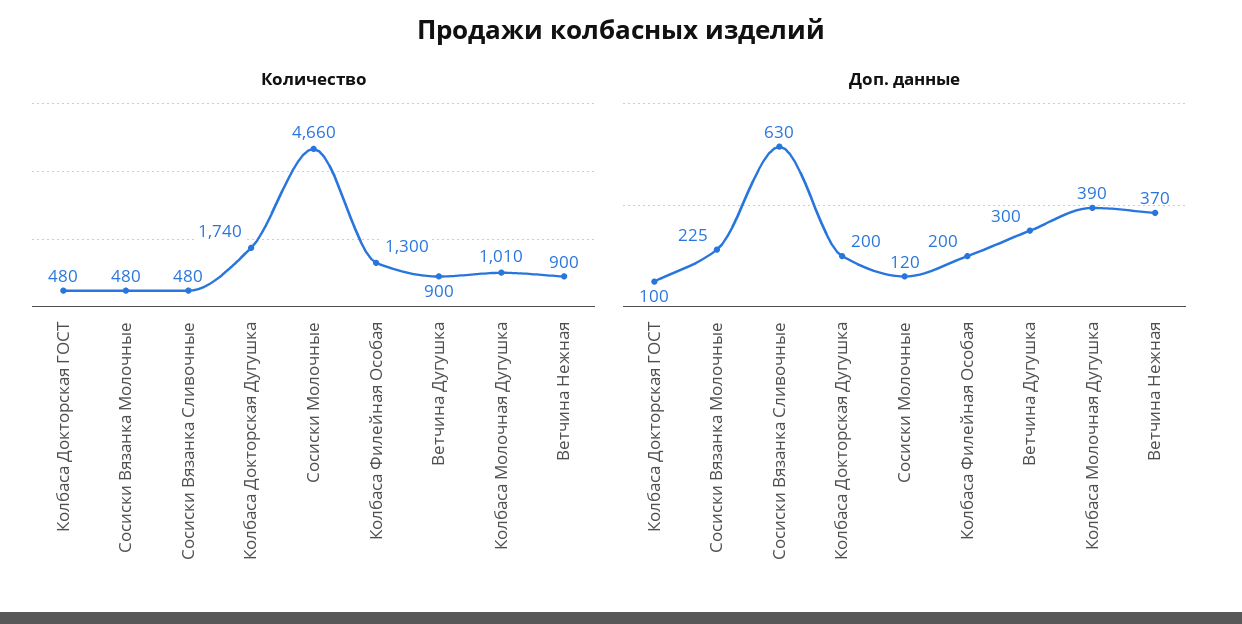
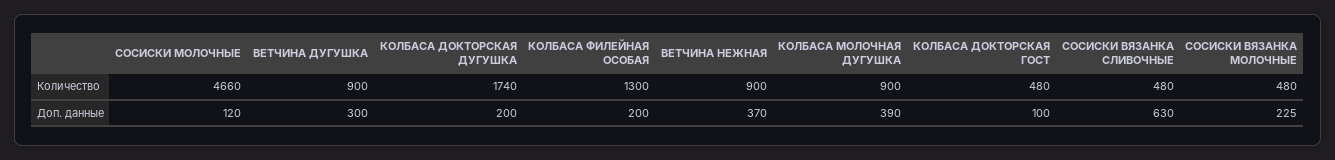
Количество, Колбаса Молочная Дугушка: 1010 -> 900

